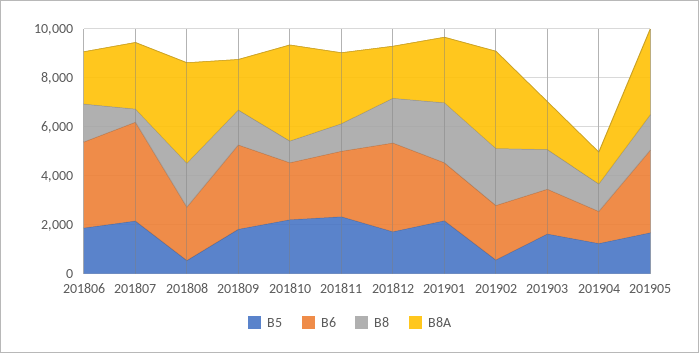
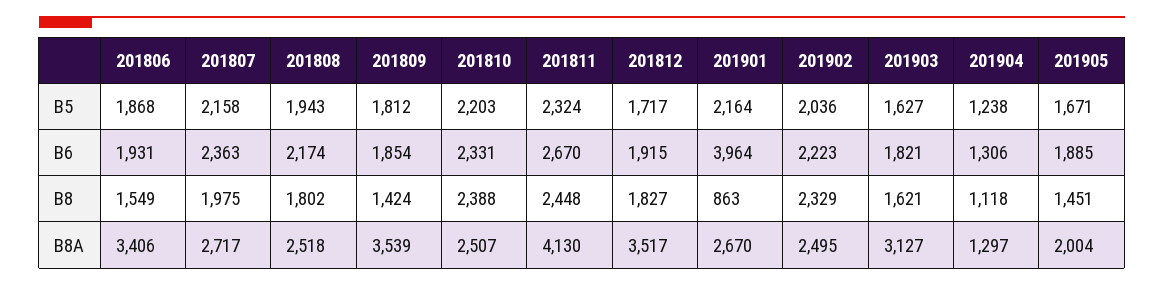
B6, 201806: 3500 -> 1931
B8A, 201806: 2000 -> 3406
B6, 201807: 4000 -> 2363
B8, 201807: 500 -> 1975
B5, 201808: 500 -> 1943
B8A, 201808: 4000 -> 2518
B6, 201809: 3500 -> 1854
B8A, 201809: 2000 -> 3539
B8, 201810: 1000 -> 2388
B8A, 201810: 4000 -> 2507
B8, 201811: 1000 -> 2448
B8A, 201811: 3000 -> 4130
B6, 201812: 3500 -> 1915
B8A, 201812: 2000 -> 3517
B6, 201901: 2500 -> 3964
B8, 201901: 2500 -> 863
B5, 201902: 500 -> 2036
B8A, 201902: 4000 -> 2495
B8A, 201903: 2000 -> 3127
B6, 201905: 3500 -> 1885
B8A, 201905: 3500 -> 2004

